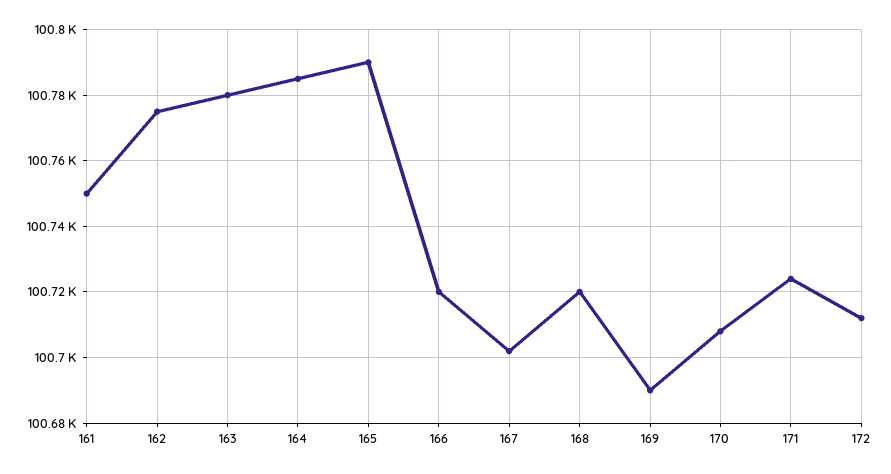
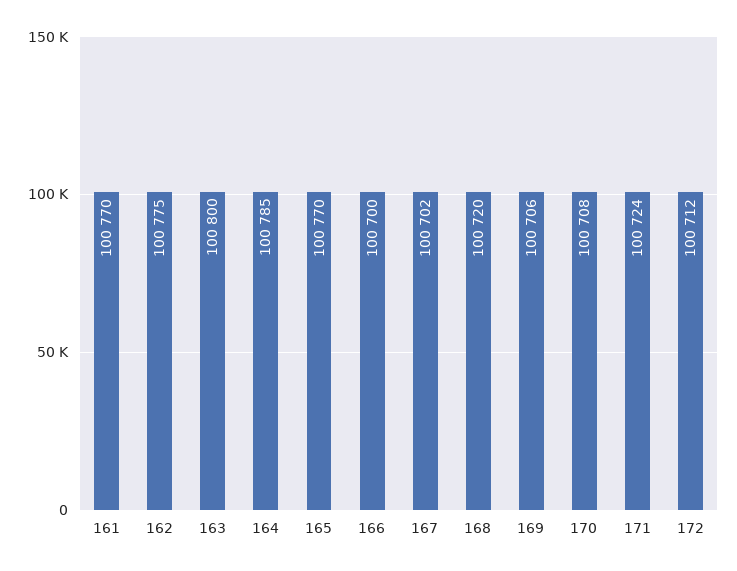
161: 100750 -> 100770
163: 100780 -> 100800
165: 100790 -> 100770
166: 100720 -> 100700
169: 100690 -> 100706

